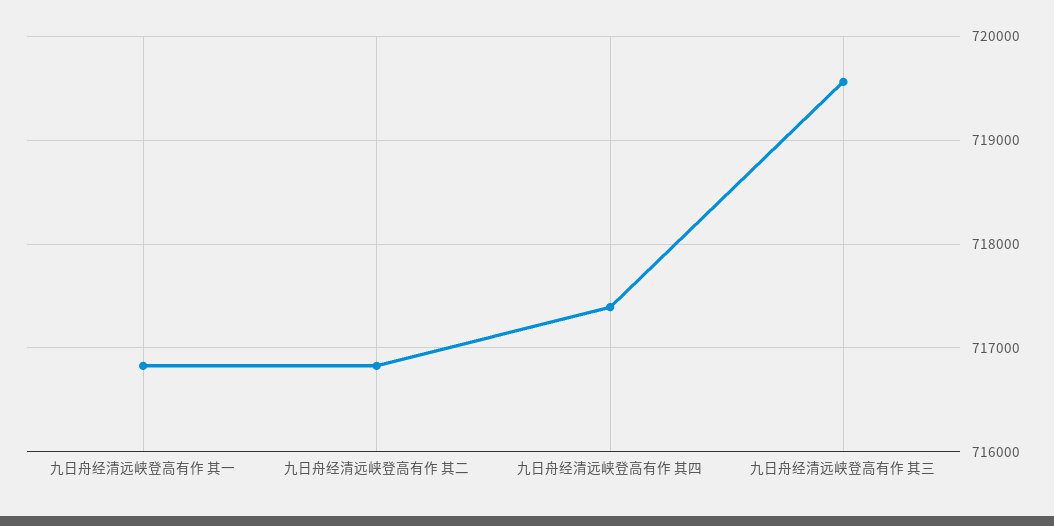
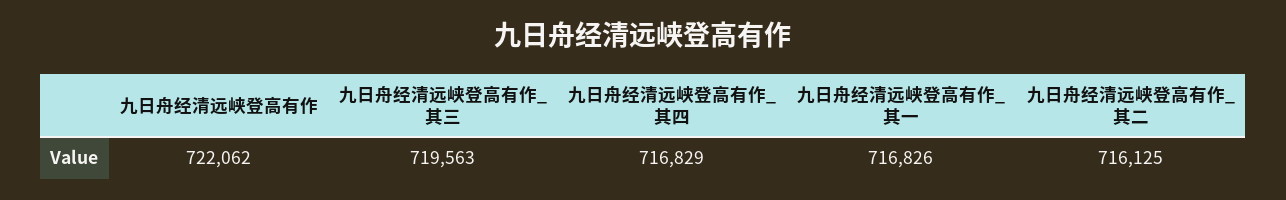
九日舟经清远峡登高有作 其二: 716800 -> 716125
九日舟经清远峡登高有作 其四: 717400 -> 716829
九日舟经清远峡登高有作: none -> 722062

